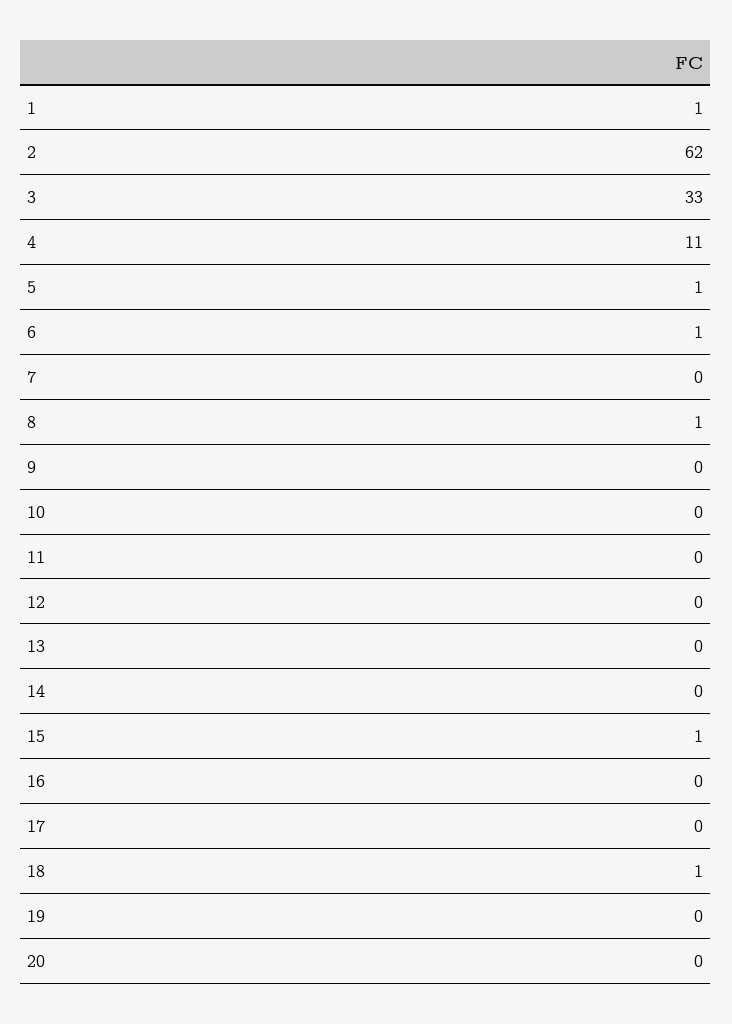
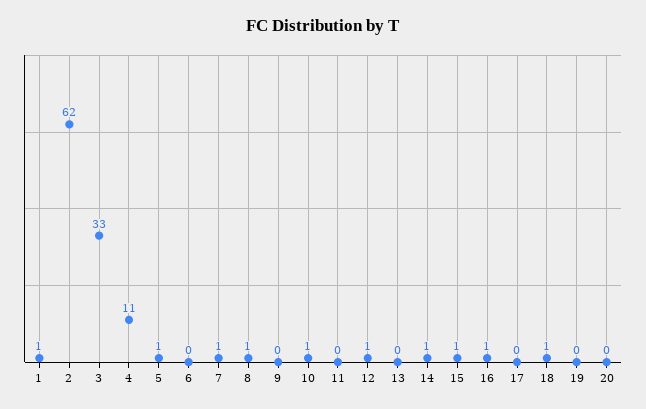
6: 1 -> 0
7: 0 -> 1
10: 0 -> 1
12: 0 -> 1
14: 0 -> 1
16: 0 -> 1

